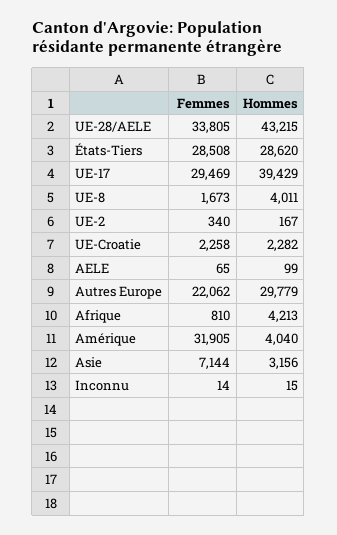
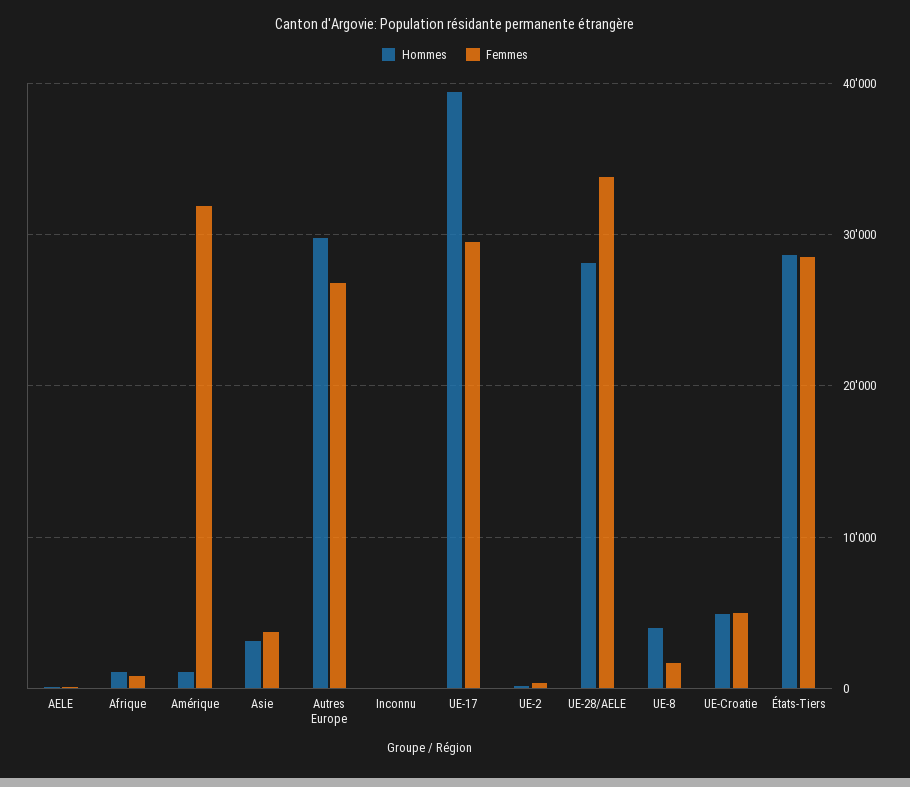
Hommes, UE-28/AELE: 43215 -> 28000
Femmes, UE-Croatie: 2258 -> 5000
Hommes, UE-Croatie: 2282 -> 5000
Femmes, Autres Europe: 22062 -> 27000
Hommes, Afrique: 4213 -> 1000
Hommes, Amérique: 4040 -> 1000
Femmes, Asie: 7144 -> 4000

